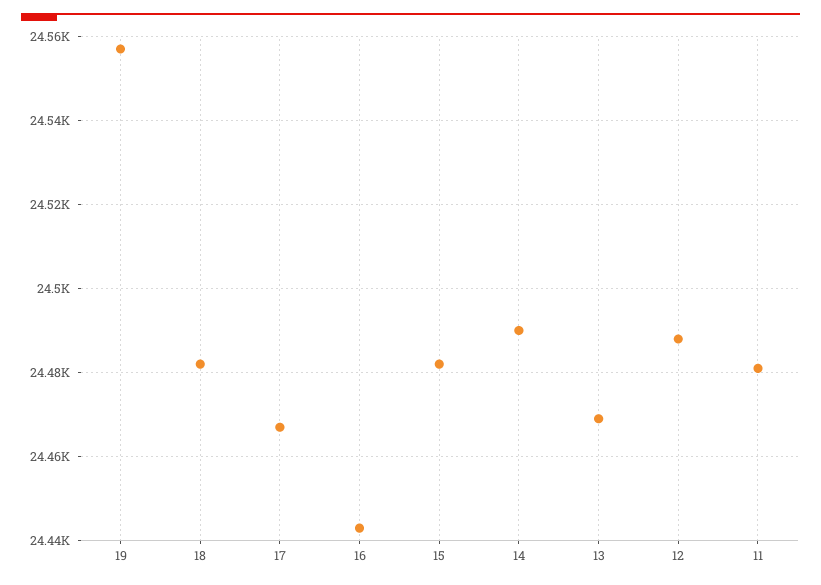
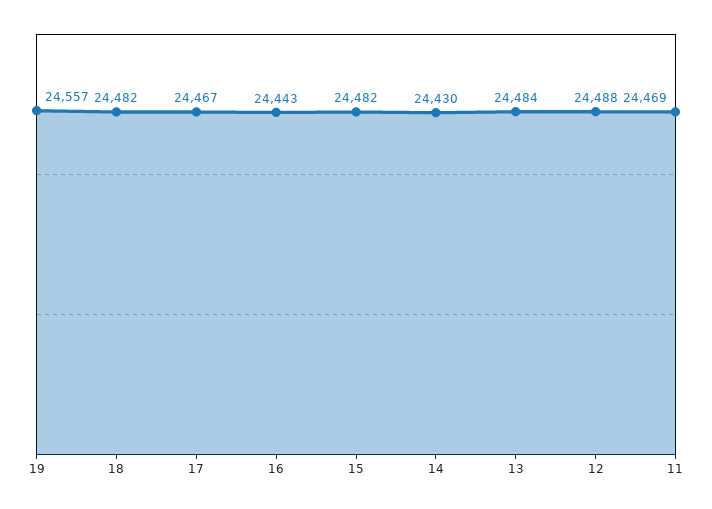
14: 24490 -> 24430
13: 24470 -> 24484
11: 24480 -> 24469

